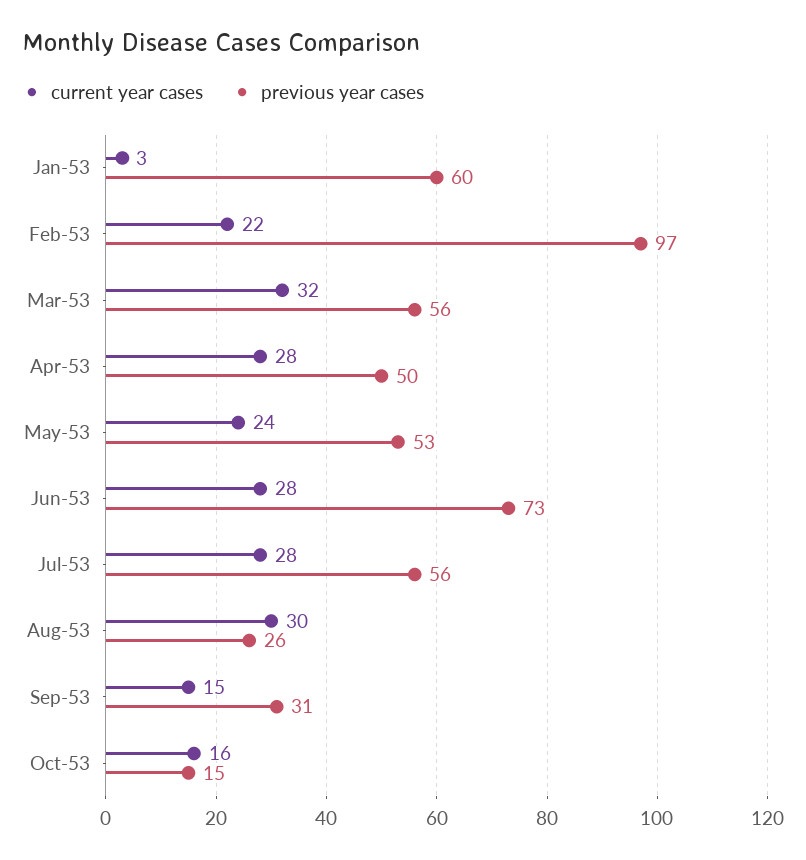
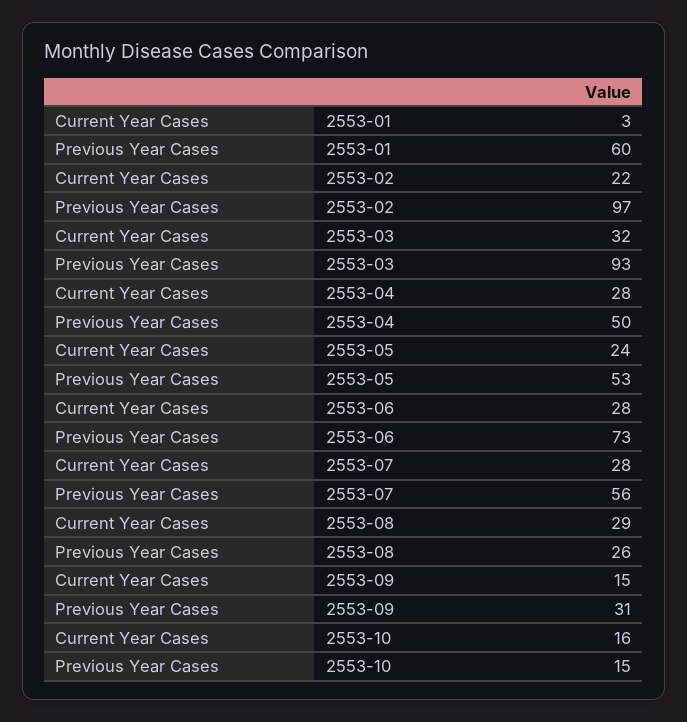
previous year cases, Mar-53: 56 -> 93
current year cases, Aug-53: 30 -> 29

